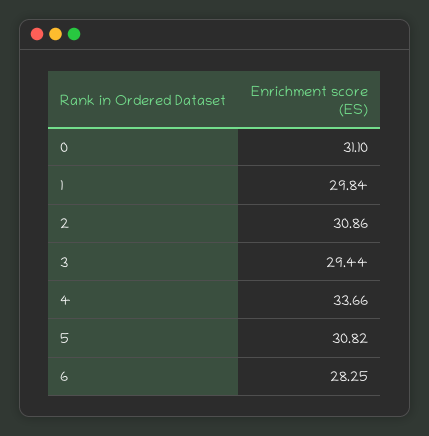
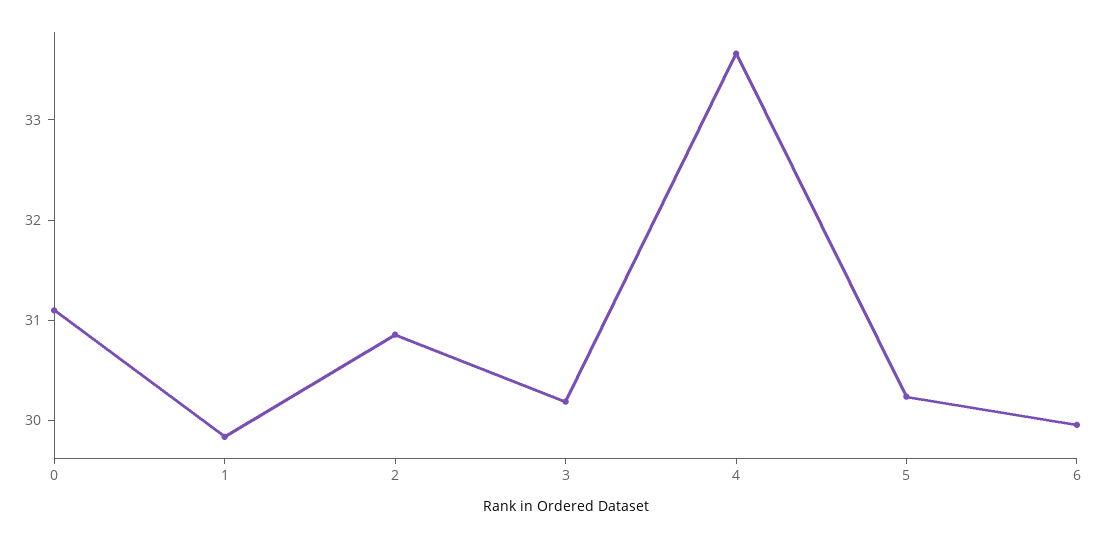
3: 29.44 -> 30.2
5: 30.82 -> 30.2
6: 28.25 -> 30

